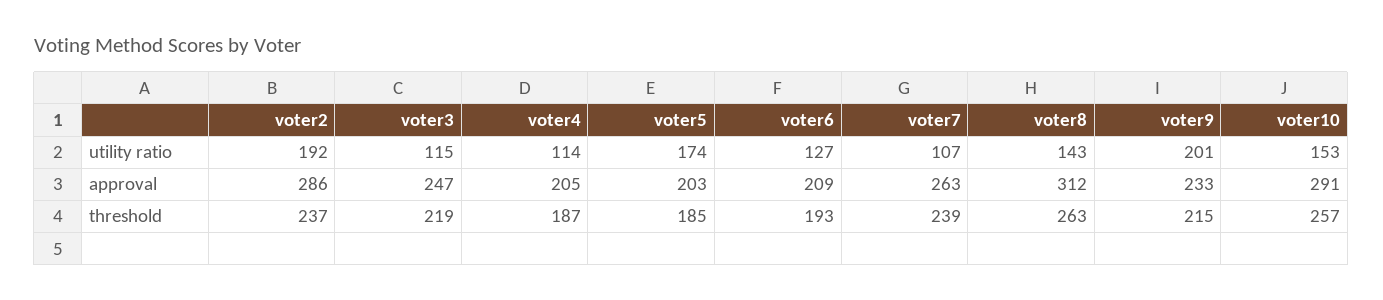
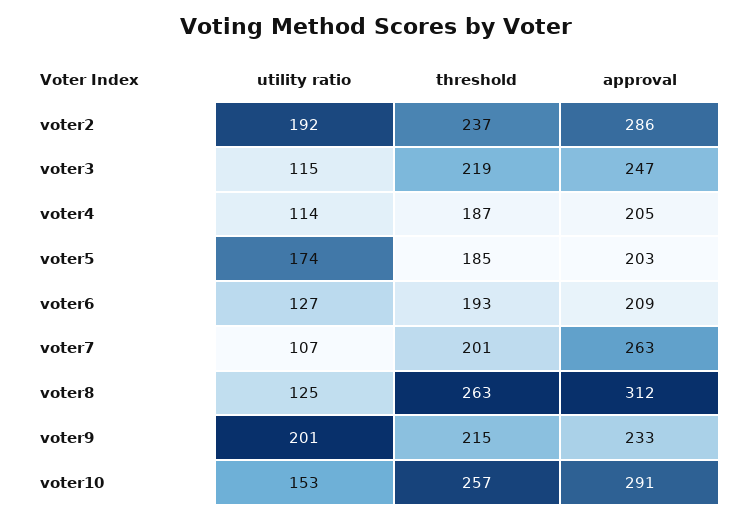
voter8, utility ratio: 143 -> 125
voter7, threshold: 239 -> 201

